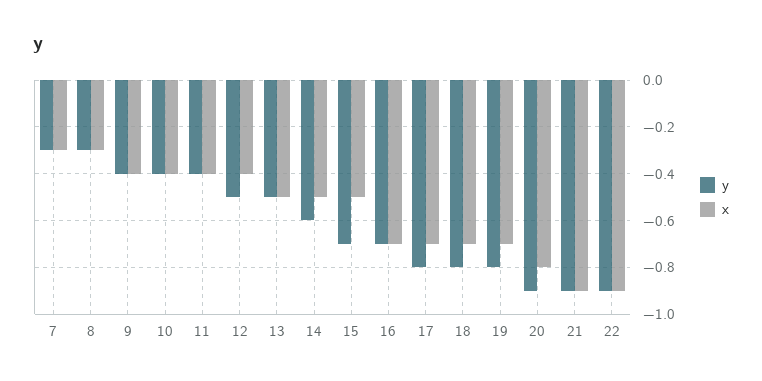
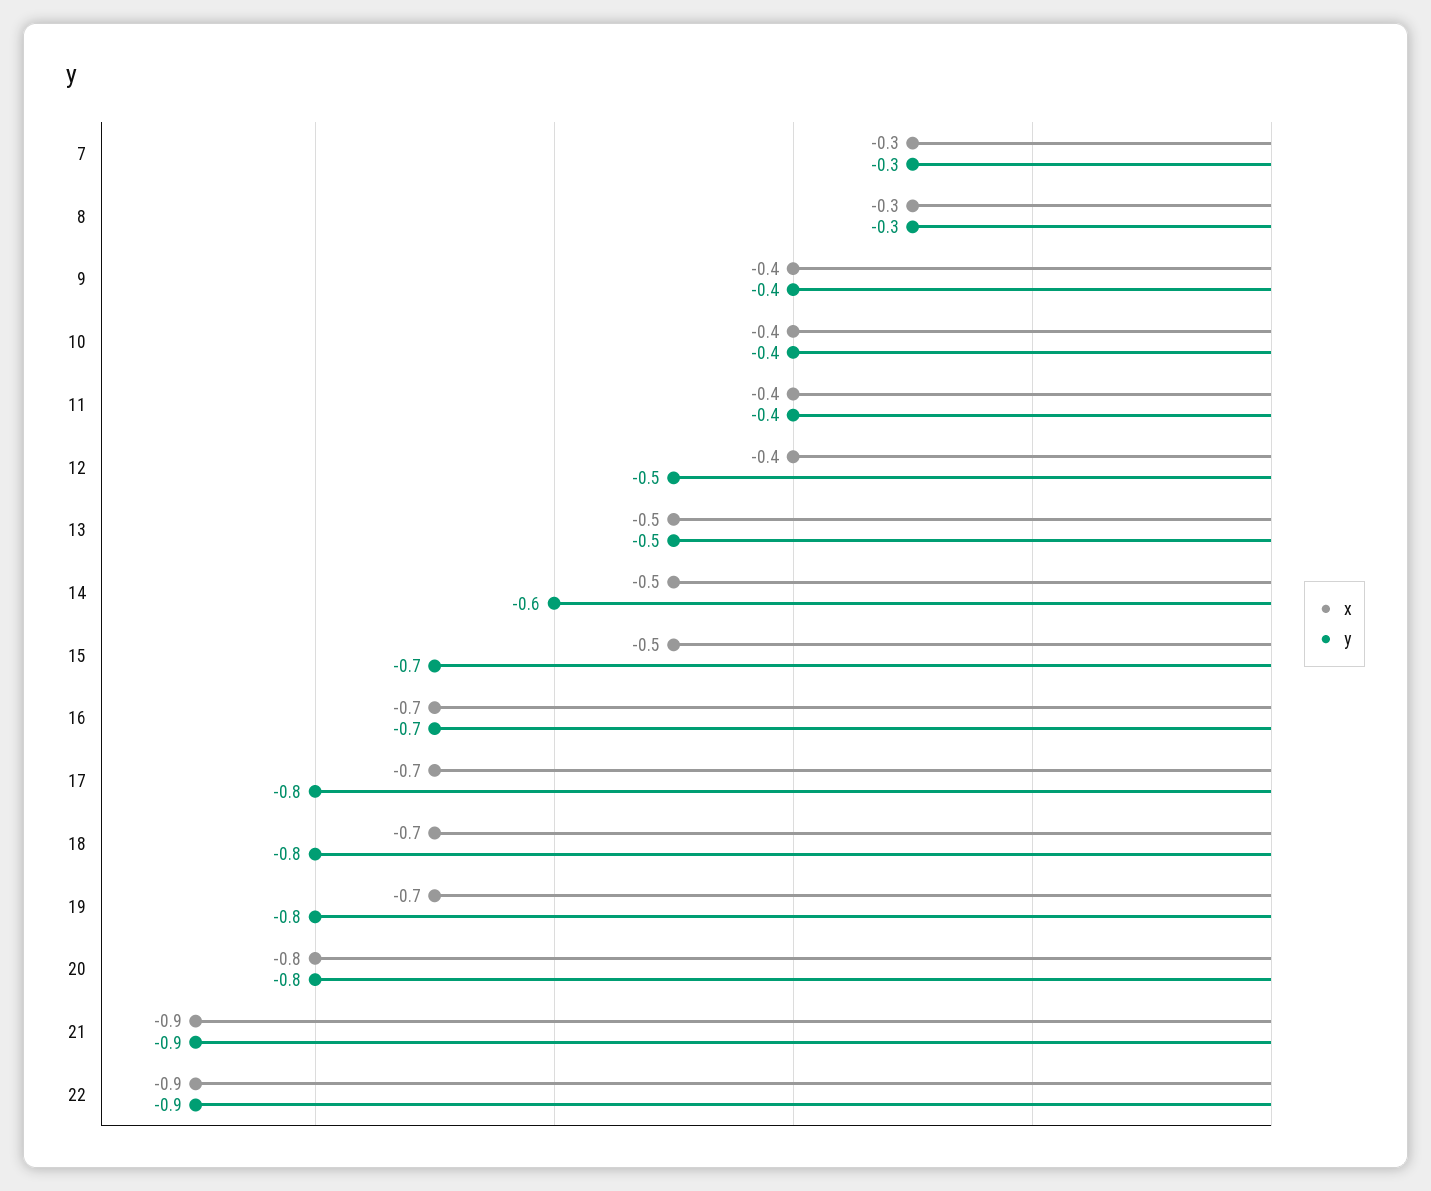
y, 20: -0.9 -> -0.8

